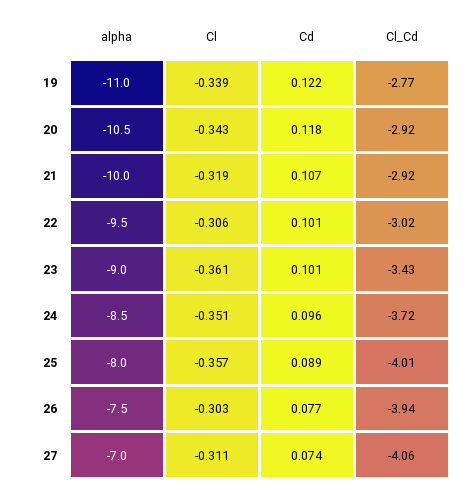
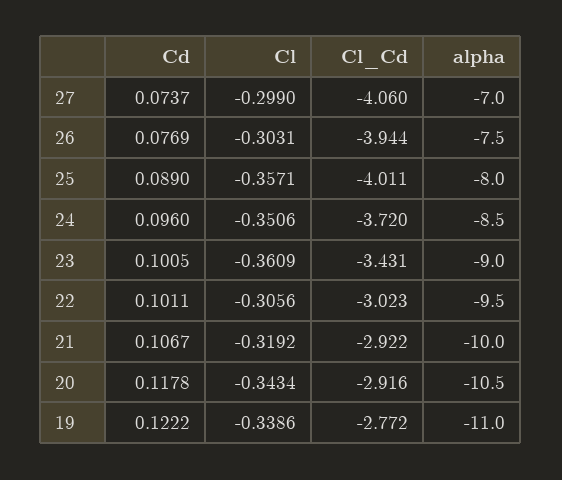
Cl, 27: -0.311 -> -0.299

